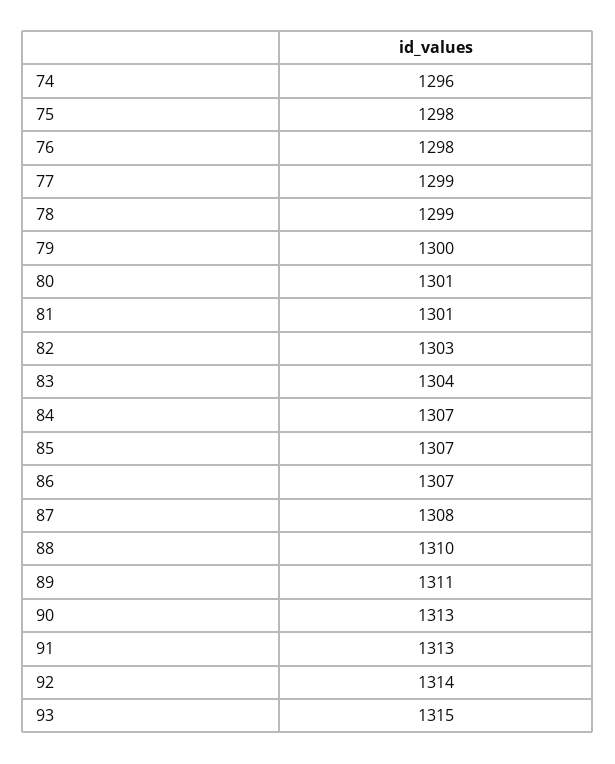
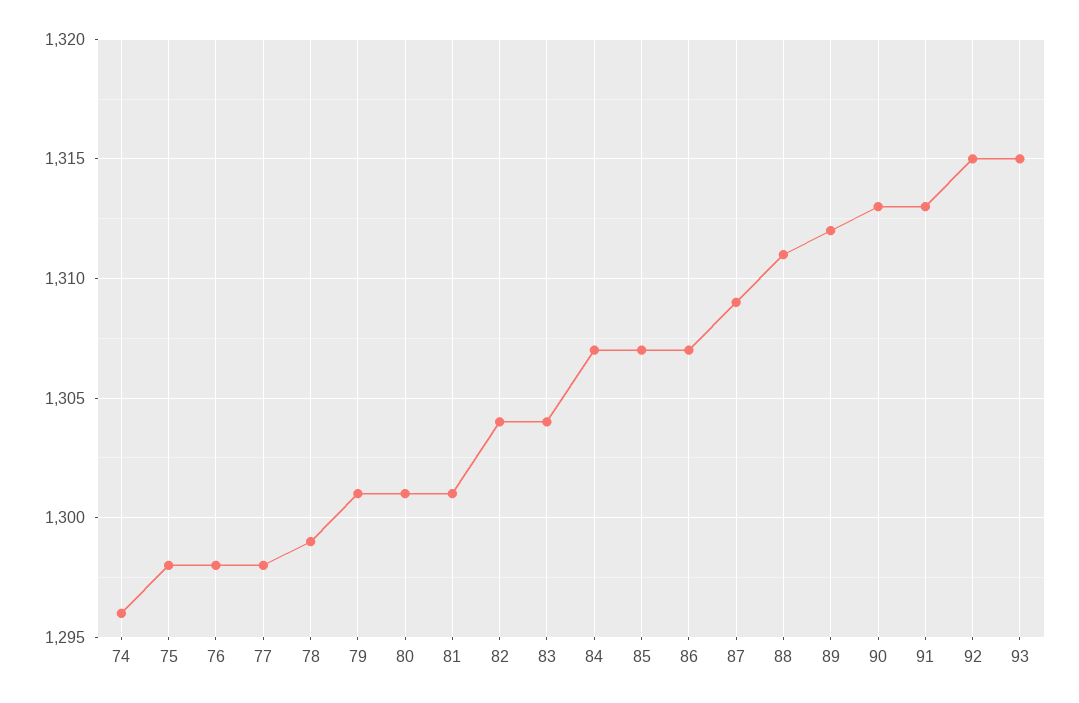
77: 1299 -> 1298
79: 1300 -> 1301
82: 1303 -> 1304
87: 1308 -> 1309
88: 1310 -> 1311
89: 1311 -> 1312
92: 1314 -> 1315

